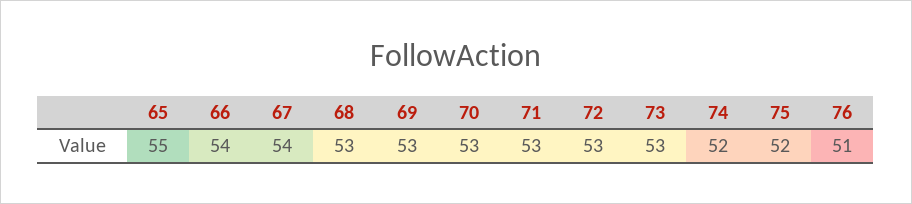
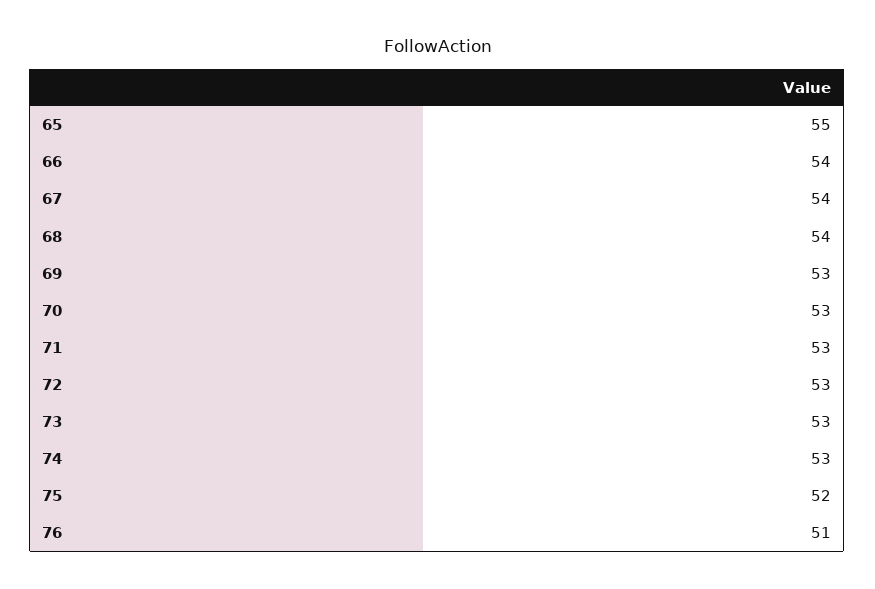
68: 53 -> 54
74: 52 -> 53

